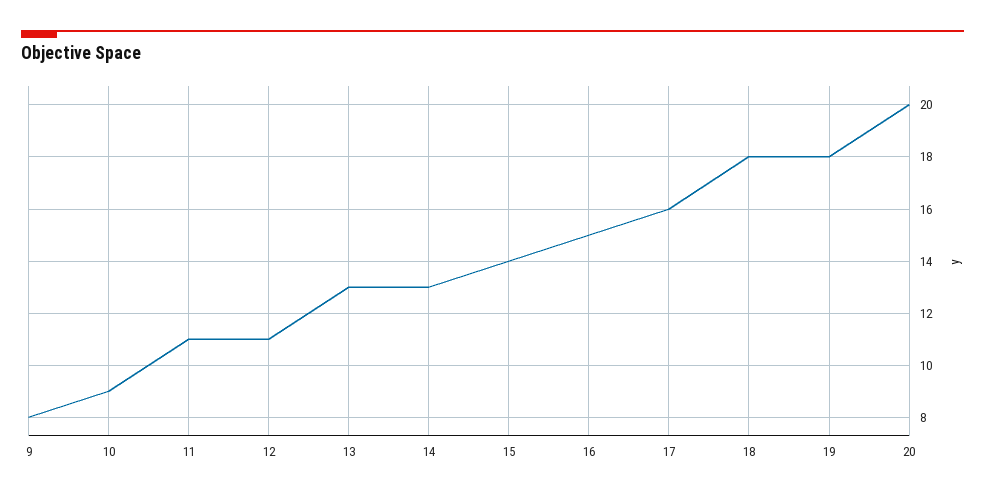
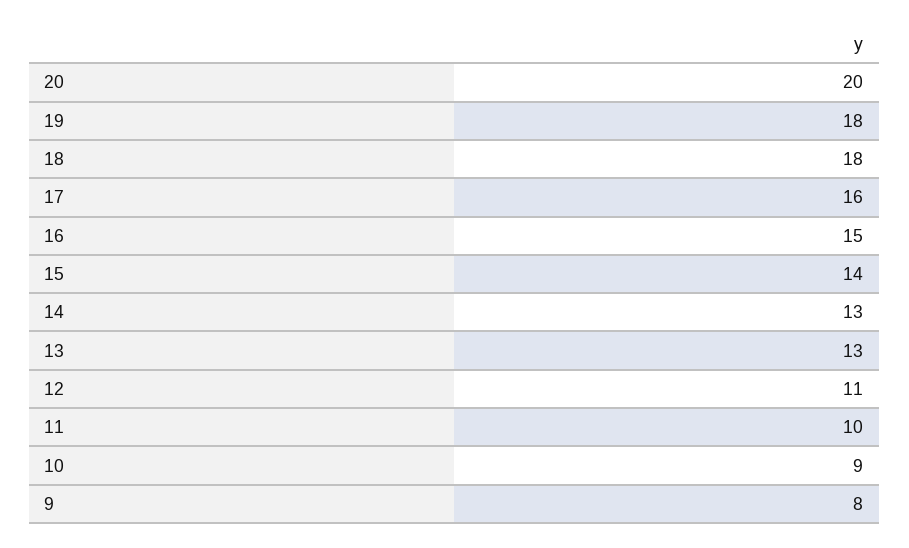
11: 11 -> 10

